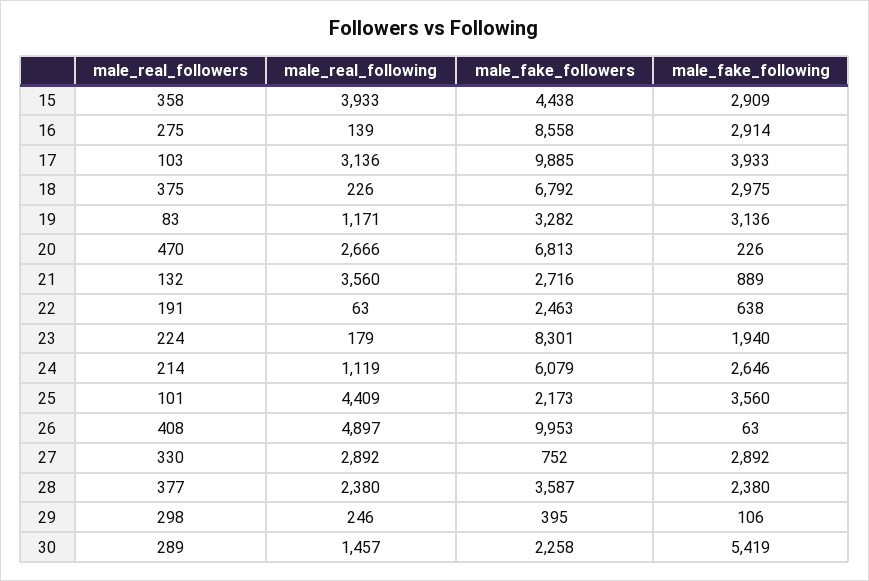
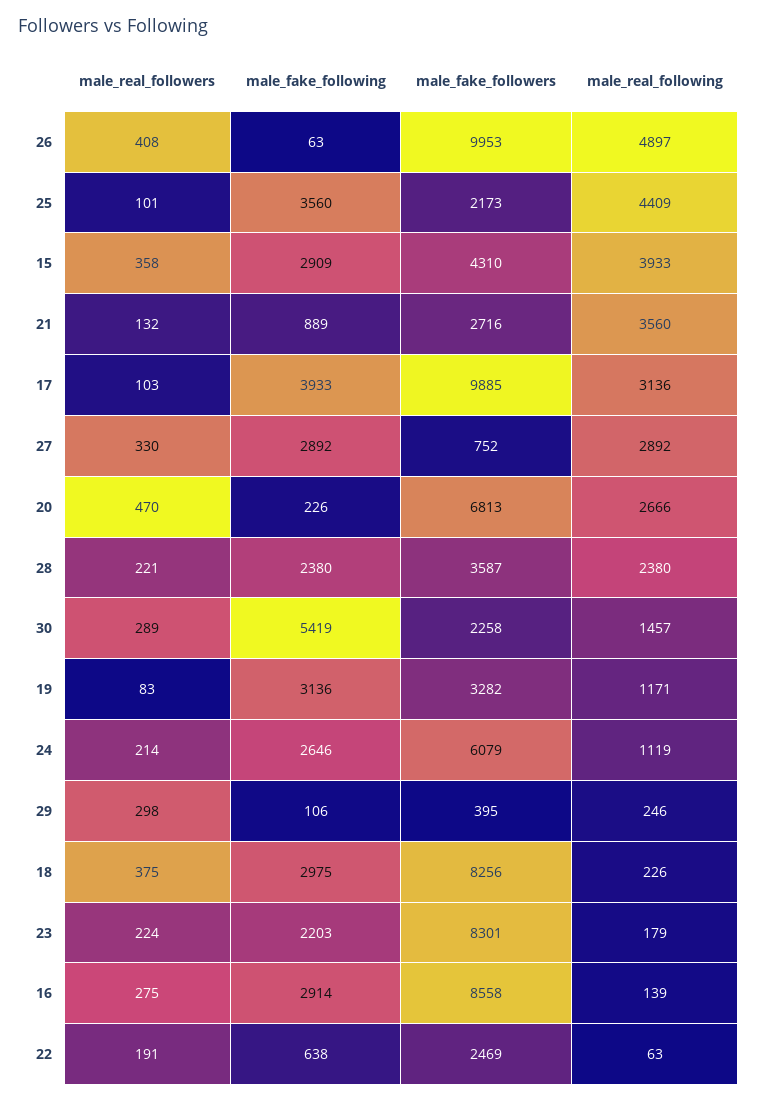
male_fake_followers, 15: 4438 -> 4310
male_fake_followers, 18: 6792 -> 8256
male_fake_followers, 22: 2463 -> 2469
male_fake_following, 23: 1940 -> 2203
male_real_followers, 28: 377 -> 221

